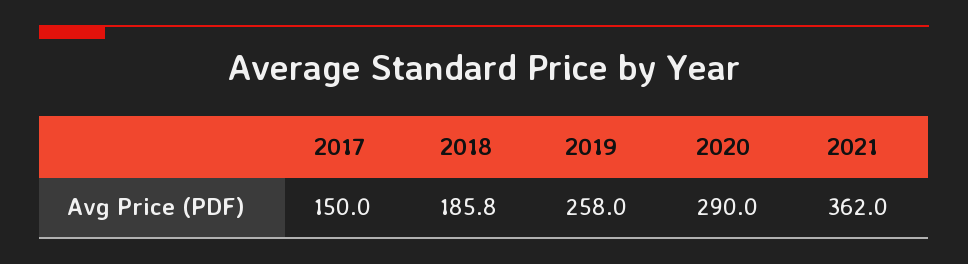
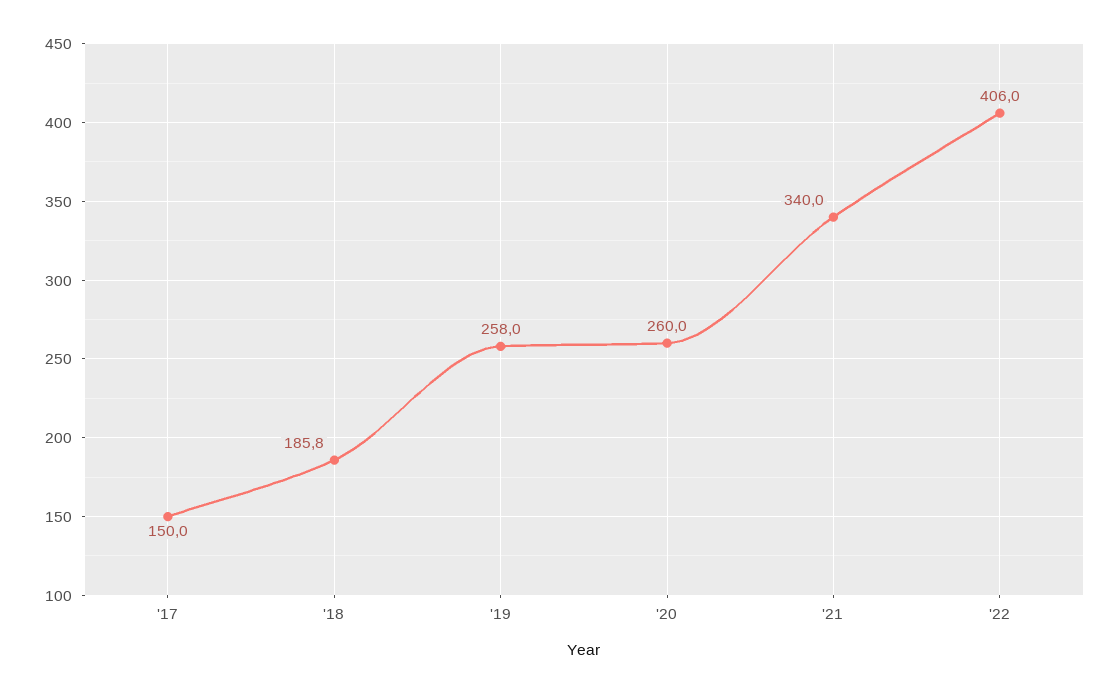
2020: 290 -> 260
2021: 362 -> 340
'22: none -> 406

